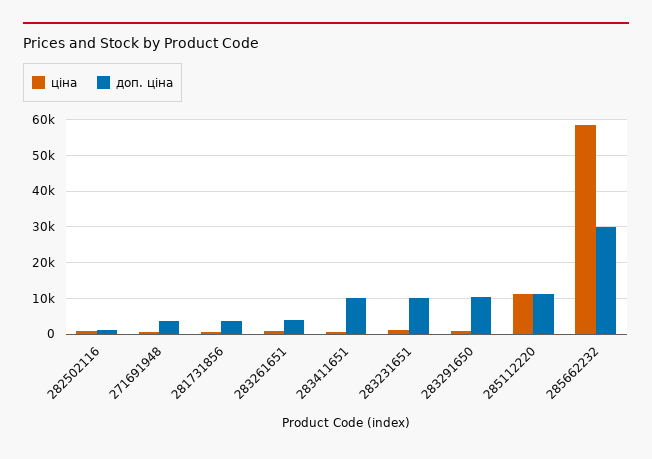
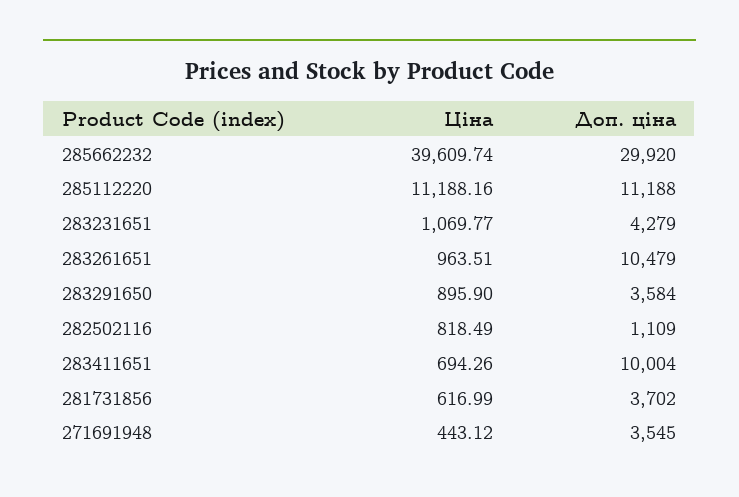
доп. ціна, 283261651: 4000 -> 10479
доп. ціна, 283231651: 10000 -> 4279
доп. ціна, 283291650: 10000 -> 3584
ціна, 285662232: 58000 -> 39609.74

